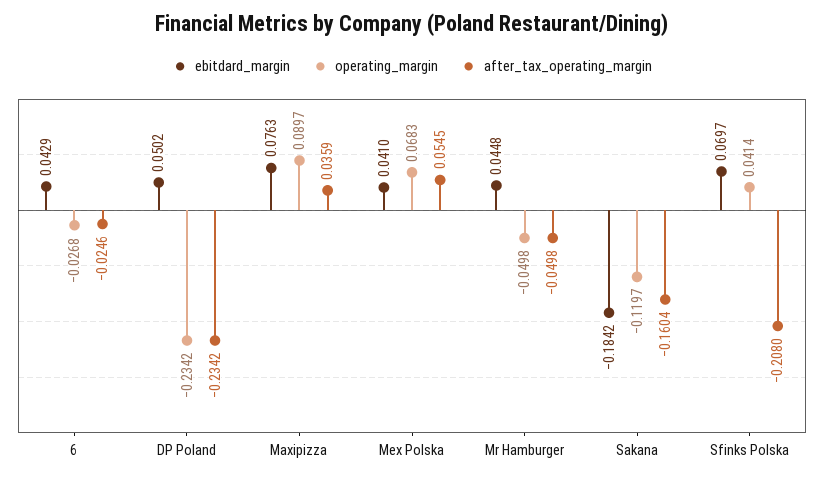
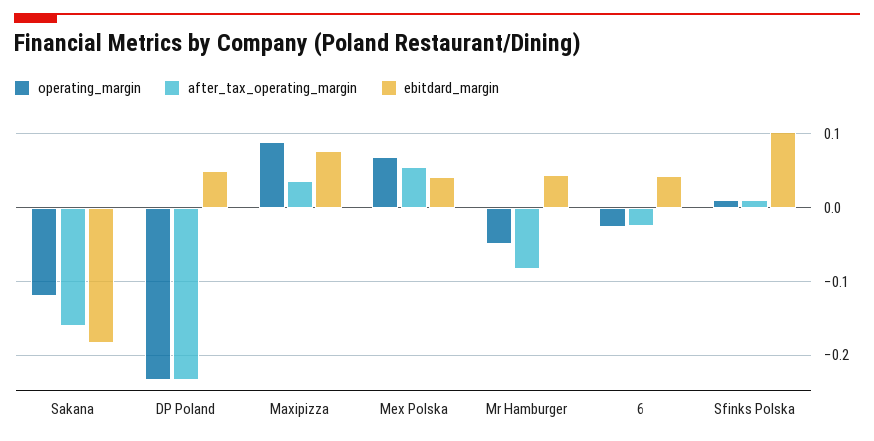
after_tax_operating_margin, Mr Hamburger: -0.0498 -> -0.08
ebitdard_margin, Sfinks Polska: 0.0697 -> 0.1
operating_margin, Sfinks Polska: 0.0414 -> 0.01
after_tax_operating_margin, Sfinks Polska: -0.208 -> 0.01

